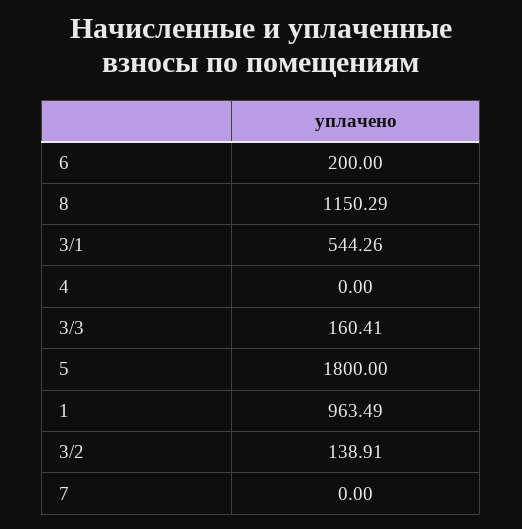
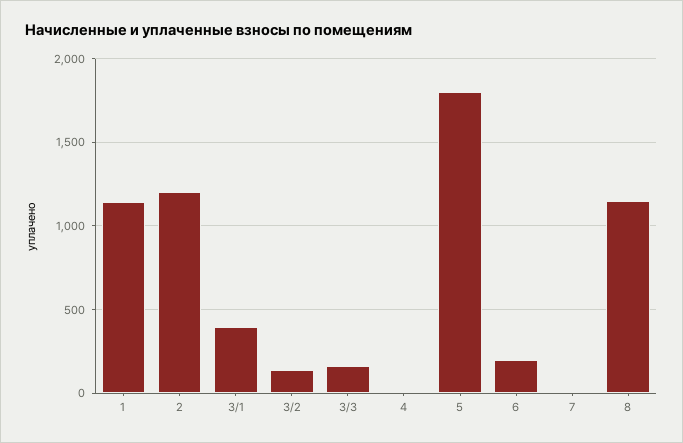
3/1: 544.26 -> 400
1: 963.49 -> 1150
2: none -> 1200

